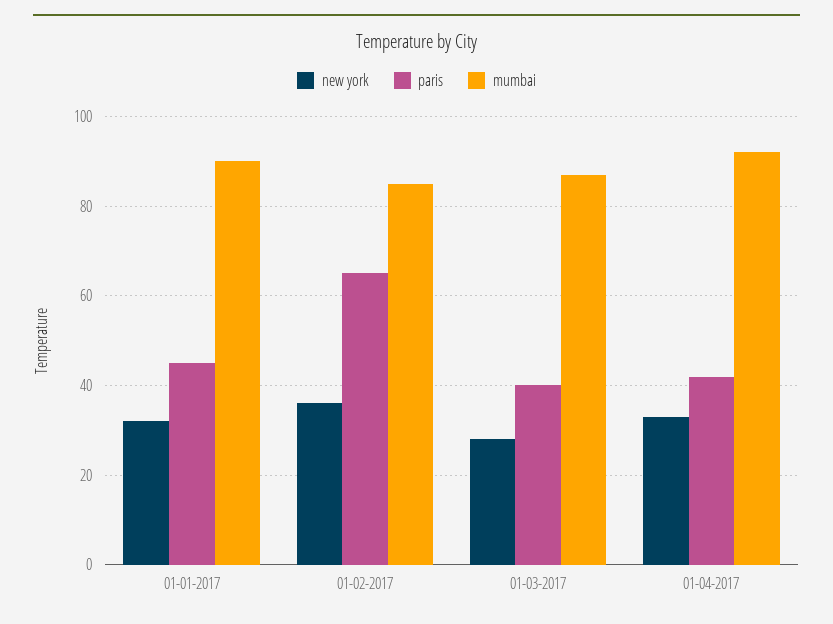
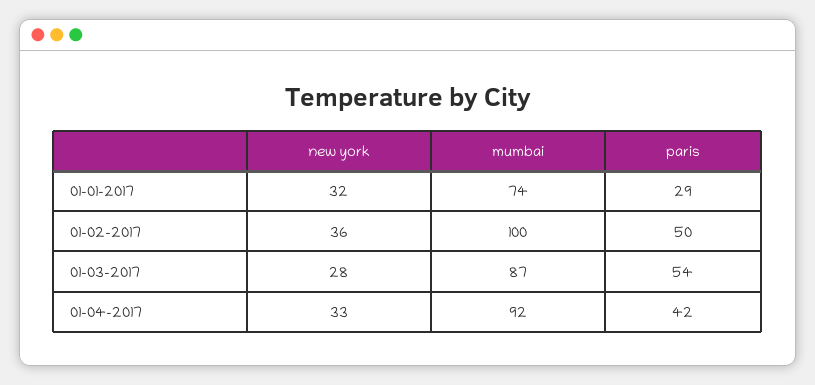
paris, 01-01-2017: 45 -> 29
mumbai, 01-01-2017: 90 -> 74
paris, 01-02-2017: 65 -> 50
mumbai, 01-02-2017: 85 -> 100
paris, 01-03-2017: 40 -> 54

